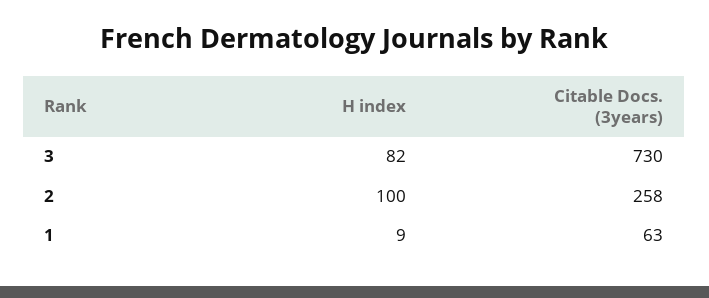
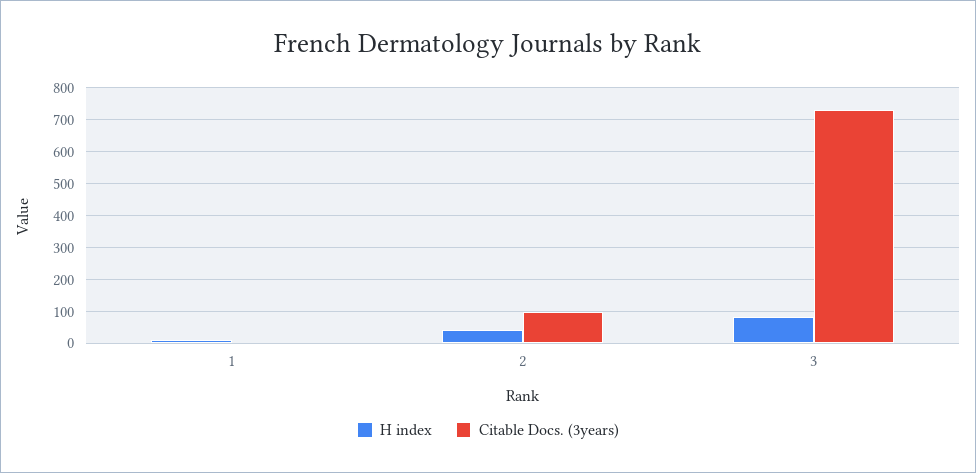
H index, 2: 100 -> 40
Citable Docs. (3years), 2: 258 -> 100
Citable Docs. (3years), 1: 63 -> 0

